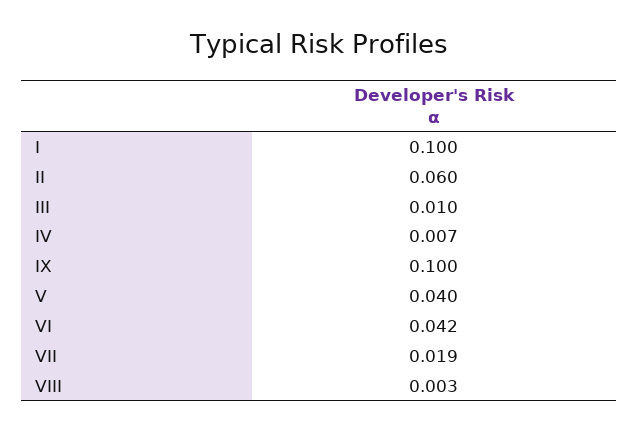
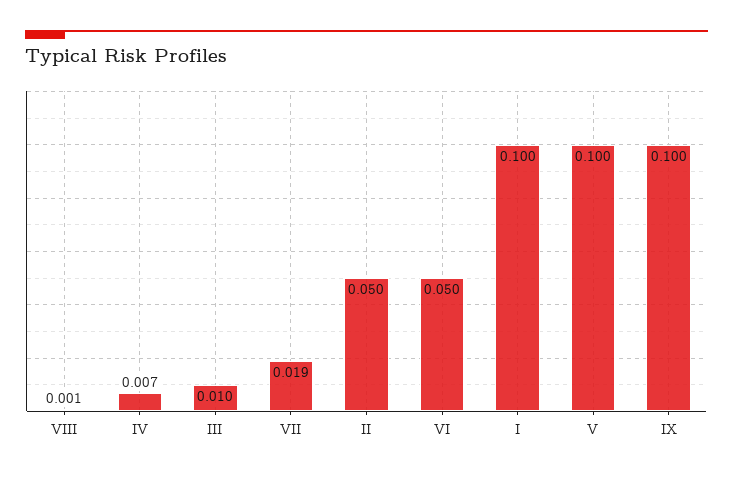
II: 0.06 -> 0.05
V: 0.04 -> 0.1
VI: 0.042 -> 0.05
VIII: 0.003 -> 0.001

